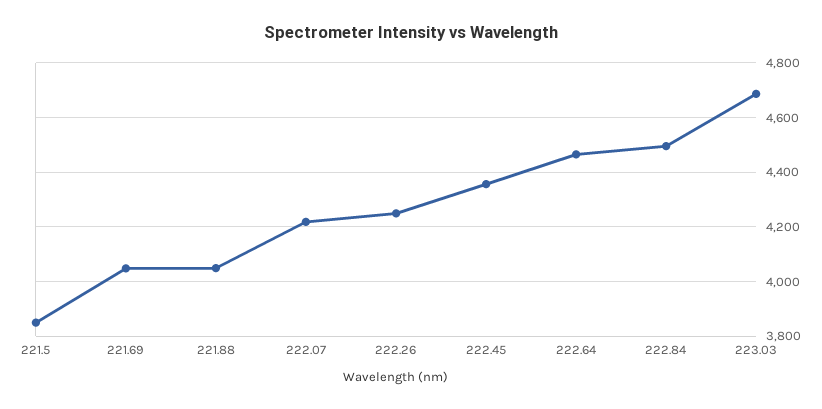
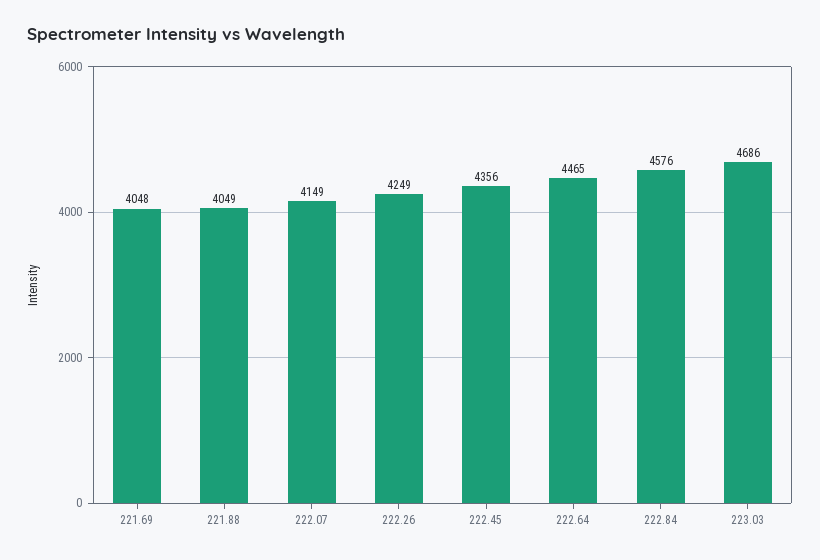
221.5: 3850 -> none
222.07: 4225 -> 4149
222.84: 4500 -> 4576

